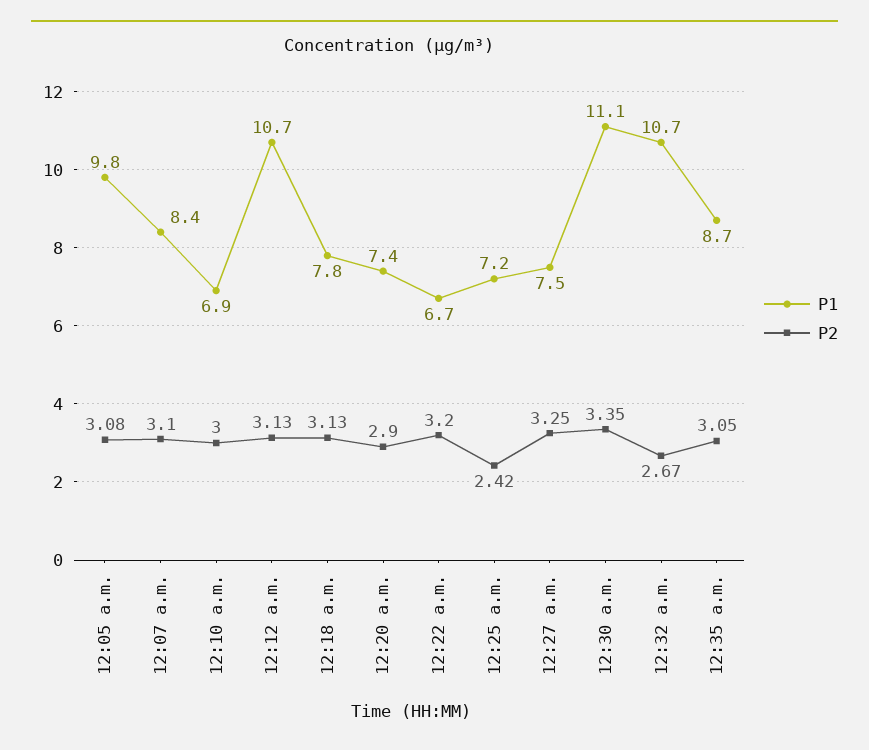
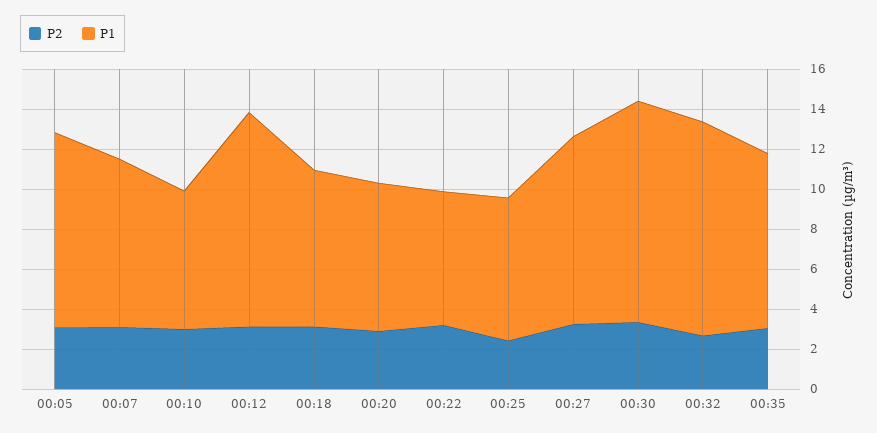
P1, 12:27 a.m.: 7.5 -> 9.5

